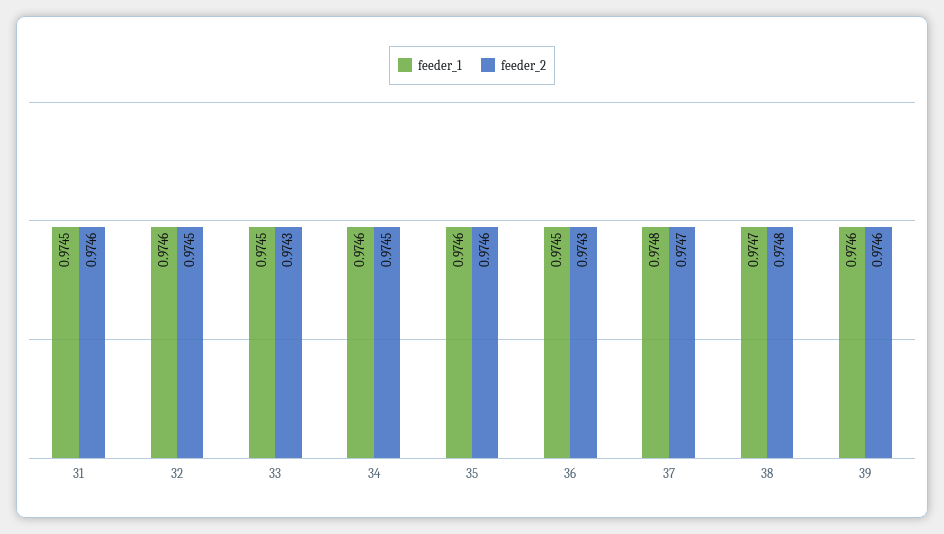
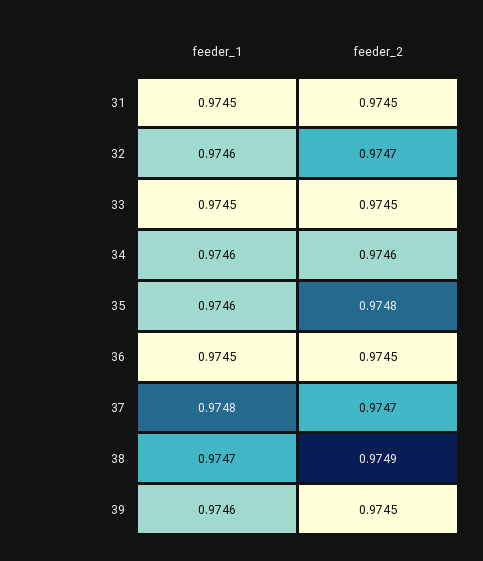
feeder_2, 31: 0.9746 -> 0.9745
feeder_2, 32: 0.9745 -> 0.9747
feeder_2, 33: 0.9743 -> 0.9745
feeder_2, 34: 0.9745 -> 0.9746
feeder_2, 35: 0.9746 -> 0.9748
feeder_2, 36: 0.9743 -> 0.9745
feeder_2, 38: 0.9748 -> 0.9749
feeder_2, 39: 0.9746 -> 0.9745

